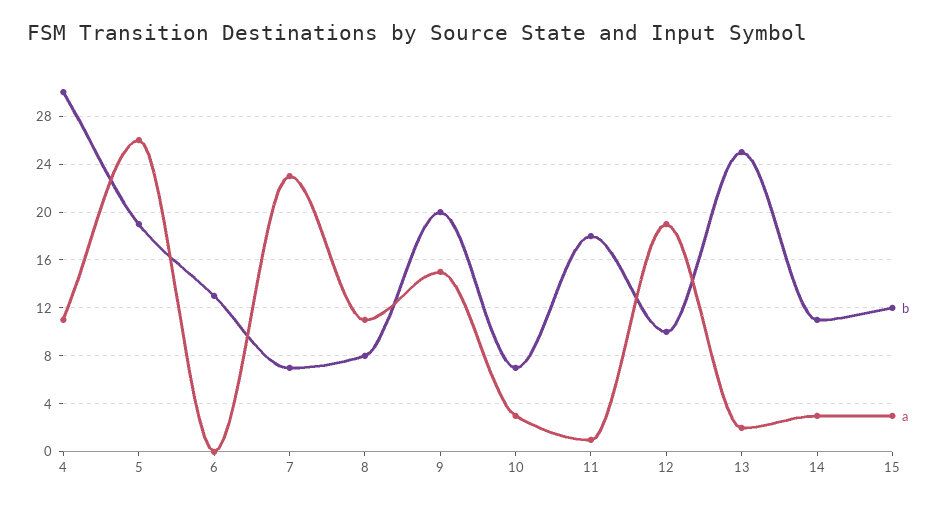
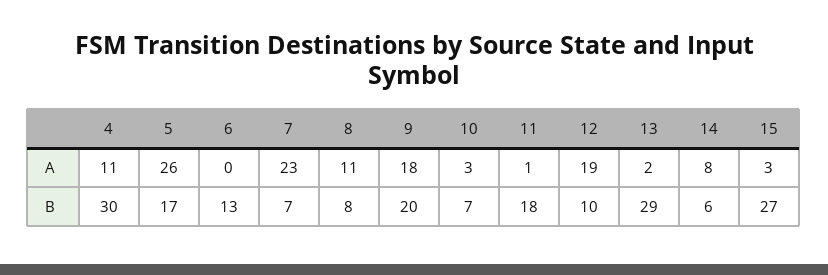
b, 5: 19 -> 17
a, 9: 15 -> 18
b, 13: 25 -> 29
b, 14: 11 -> 6
a, 14: 3 -> 8
b, 15: 12 -> 27

